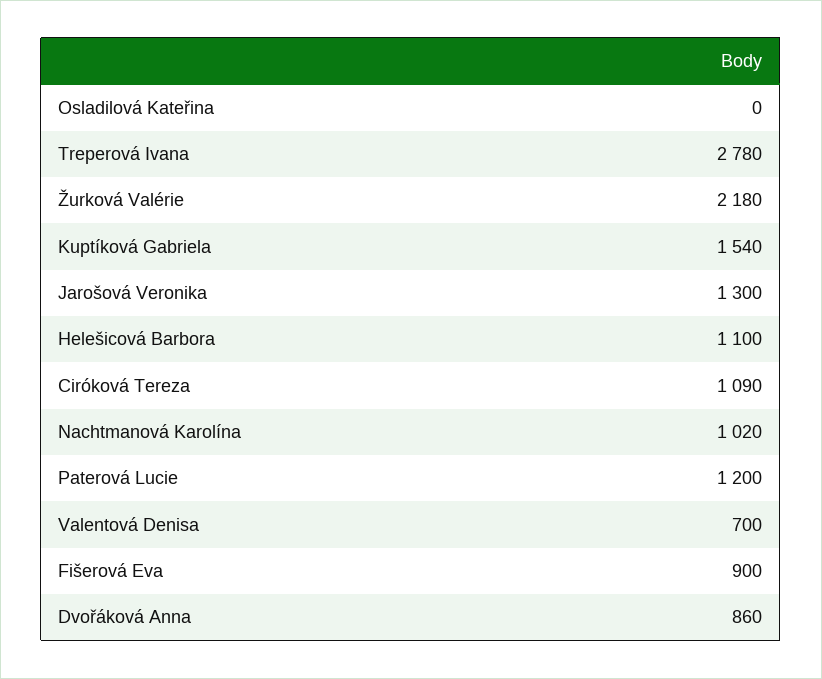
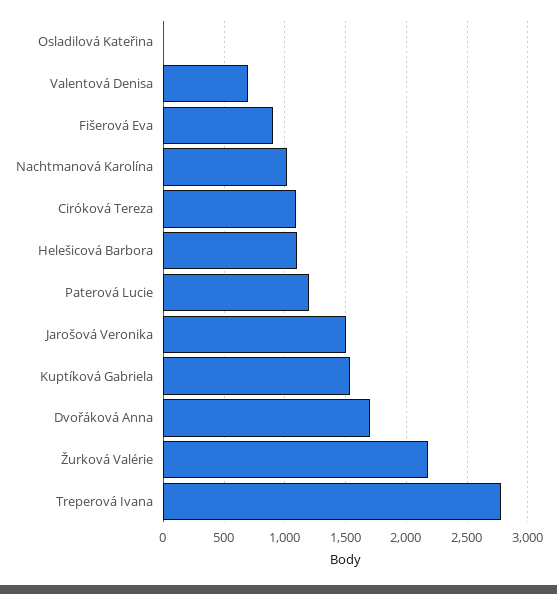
Jarošová Veronika: 1300 -> 1500
Dvořáková Anna: 860 -> 1700

